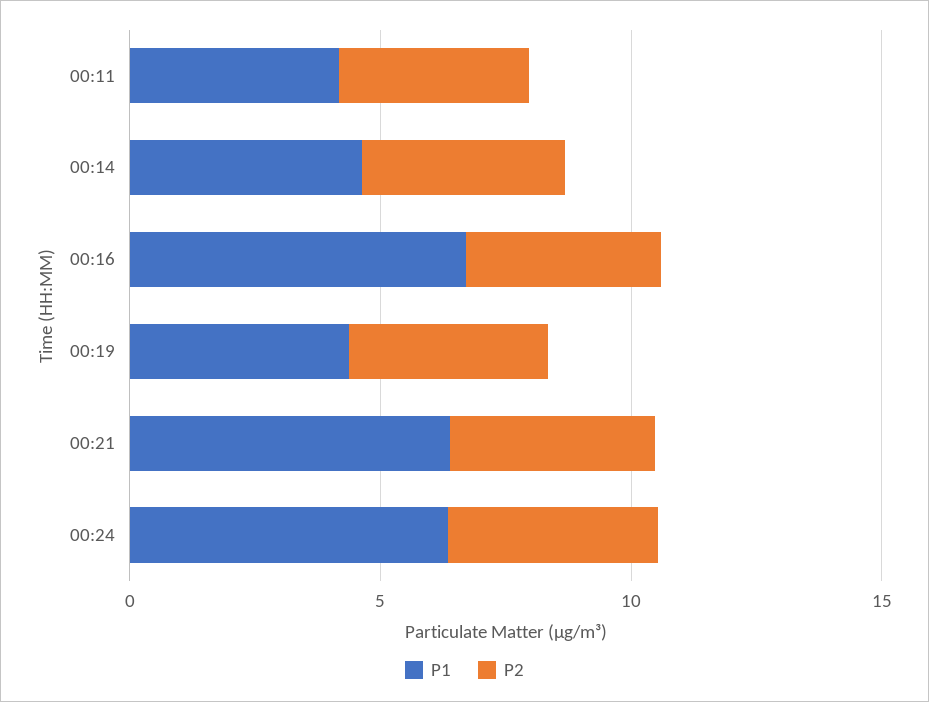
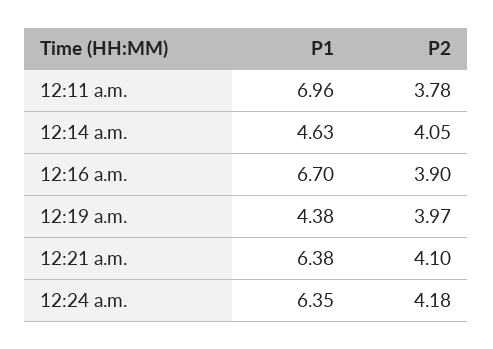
P1, 00:11: 4 -> 6.96

